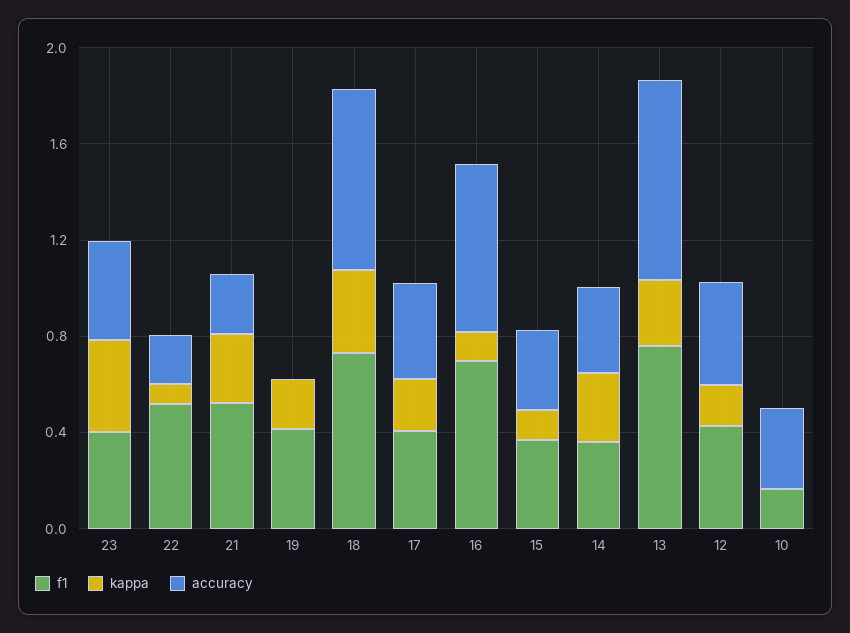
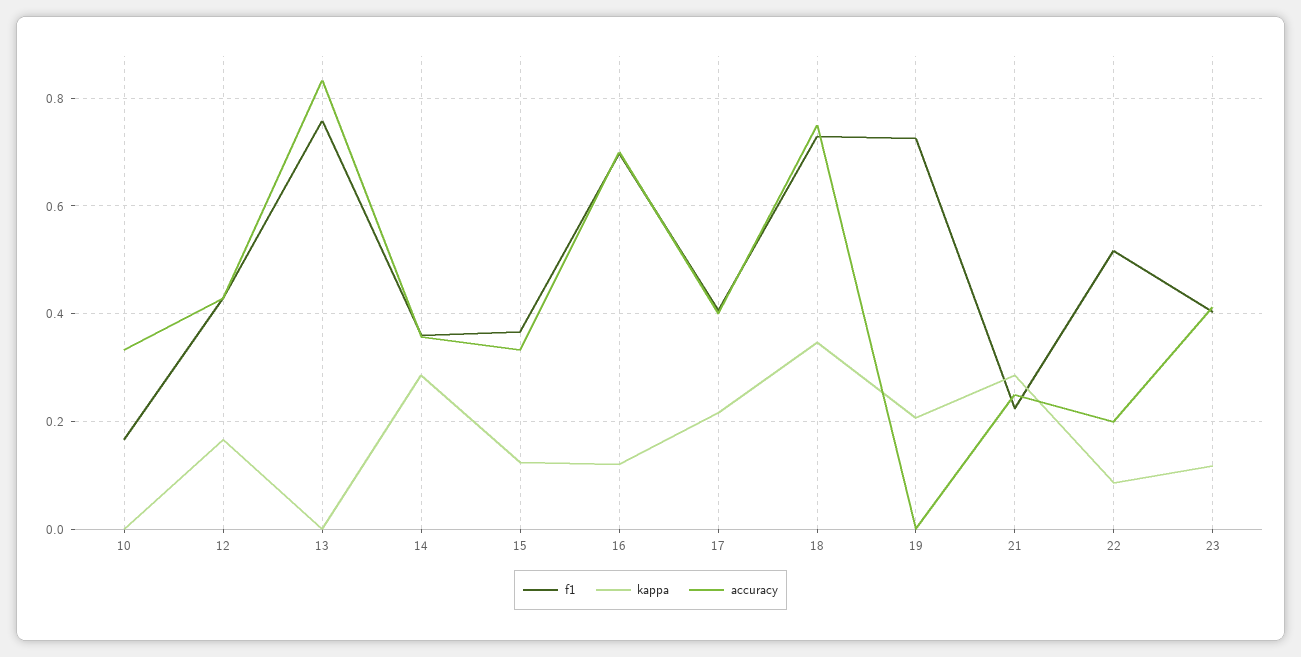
kappa, 23: 0.4 -> 0.12
f1, 21: 0.5 -> 0.22
f1, 19: 0.4 -> 0.72
kappa, 13: 0.3 -> 0

